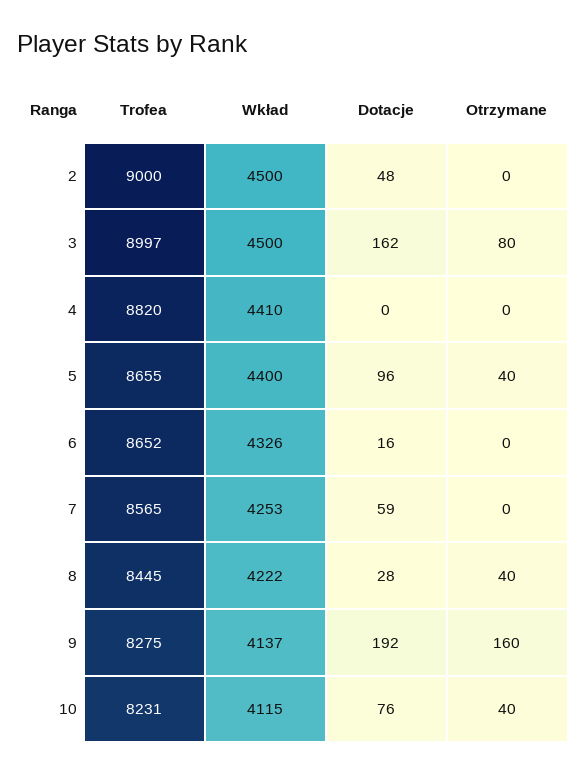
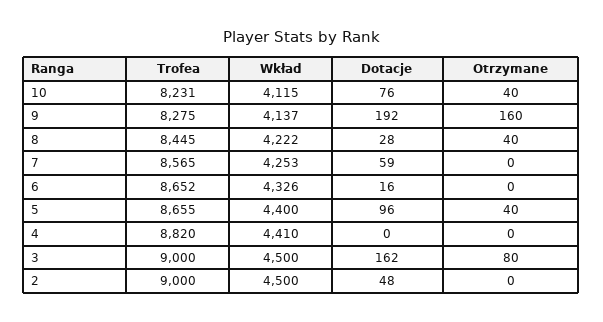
Trofea, 3: 8997 -> 9000

